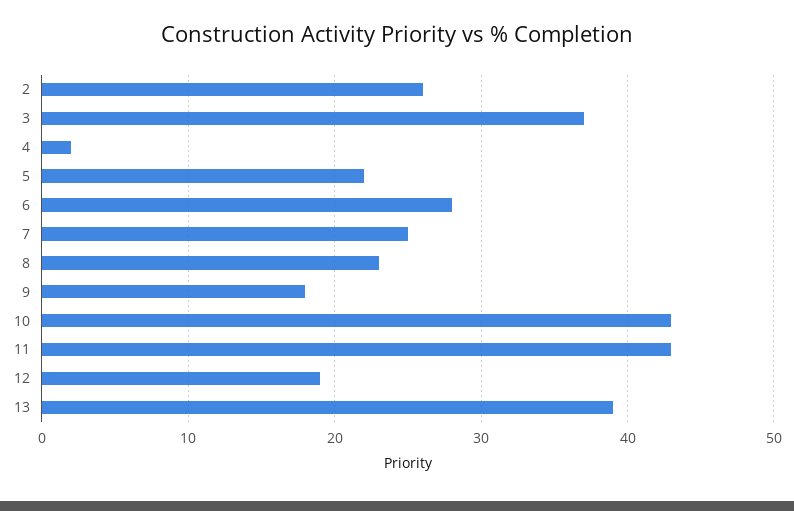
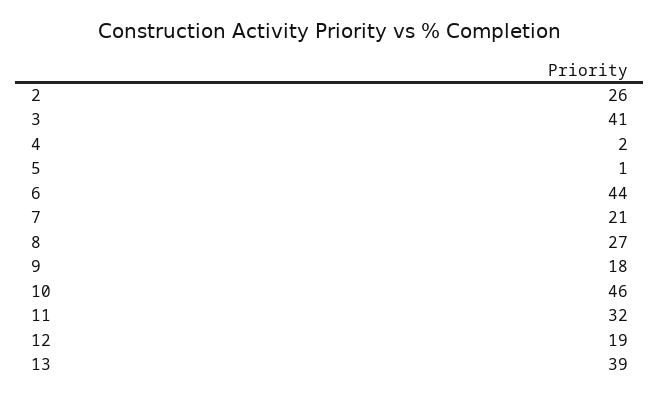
3: 37 -> 41
5: 22 -> 1
6: 28 -> 44
7: 25 -> 21
8: 23 -> 27
10: 43 -> 46
11: 43 -> 32

